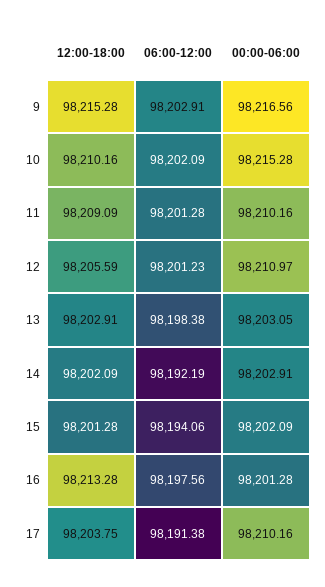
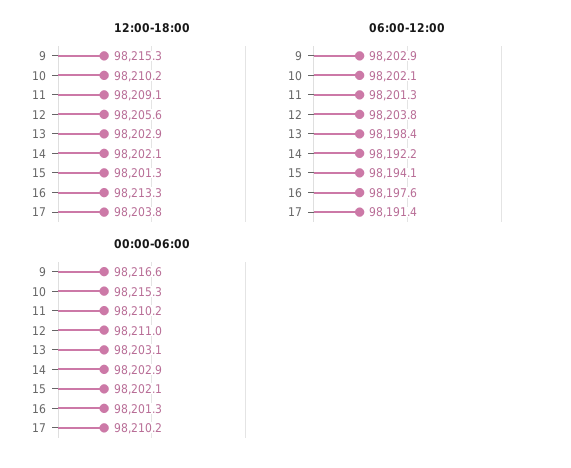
06:00-12:00, 12: 98201.23 -> 98203.8

